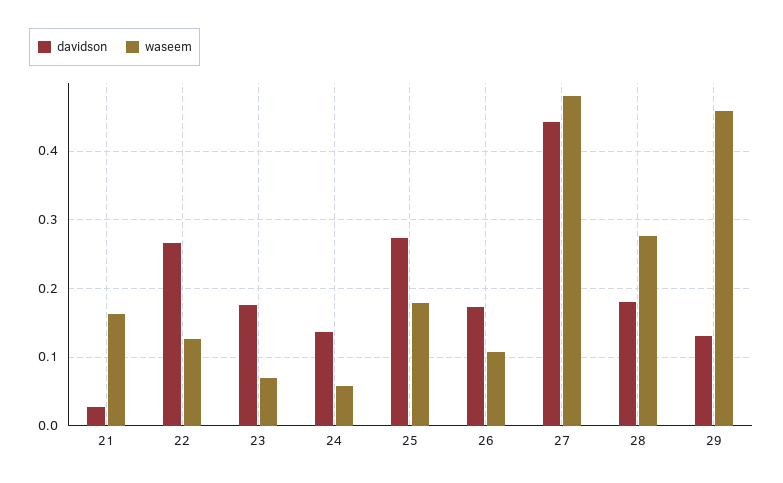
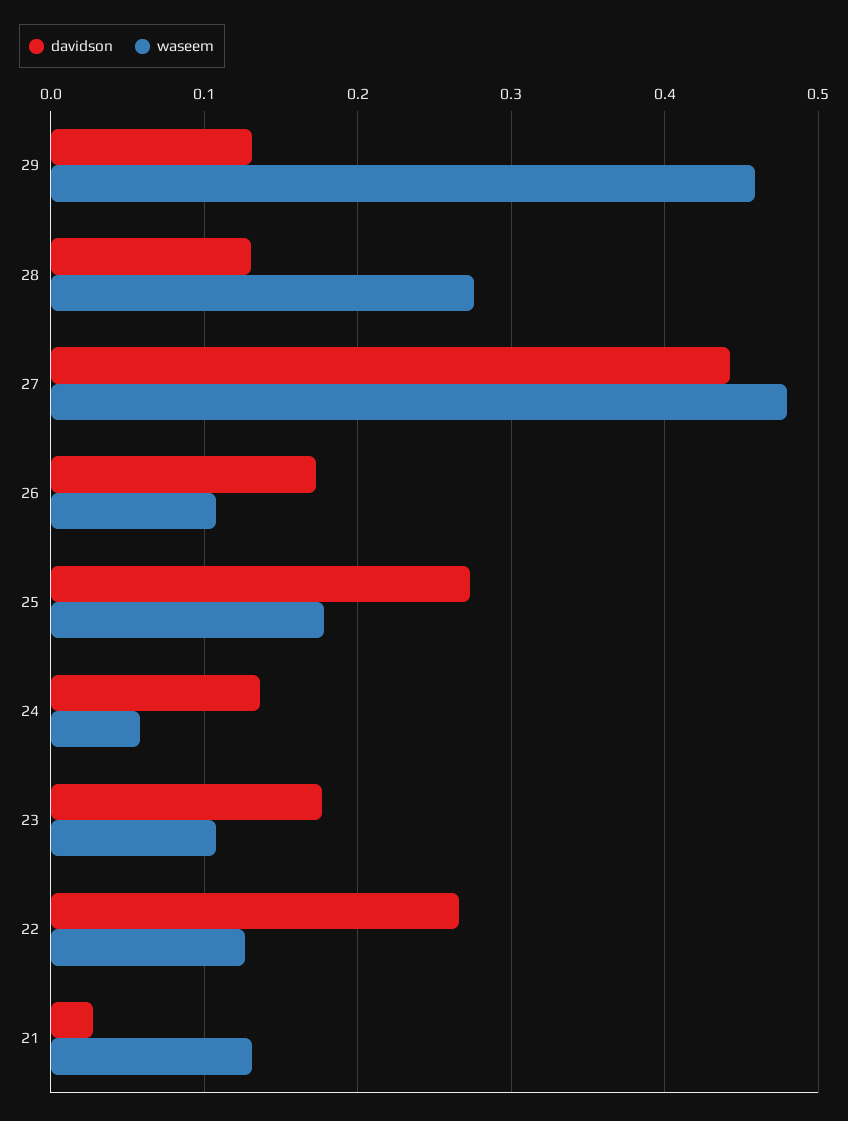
waseem, 21: 0.16 -> 0.13
waseem, 23: 0.07 -> 0.11
davidson, 28: 0.18 -> 0.13

